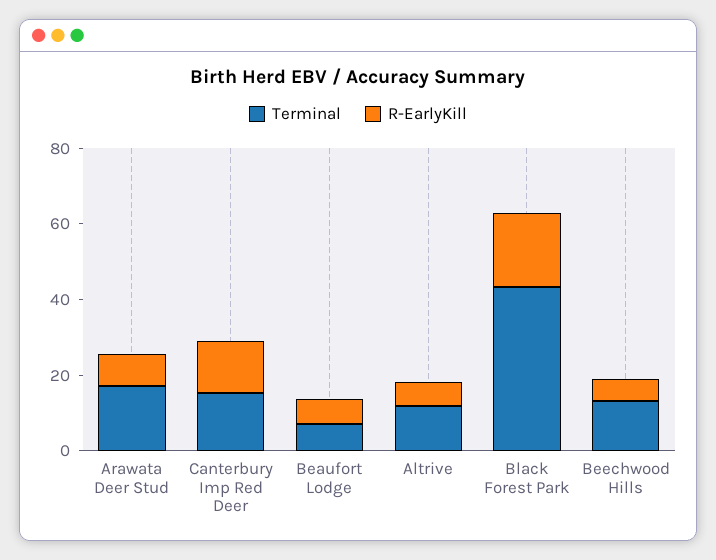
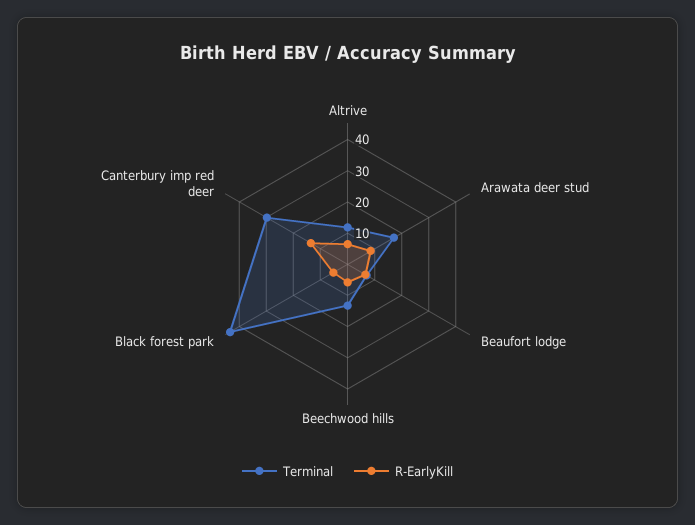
Terminal, Canterbury Imp Red Deer: 15 -> 30
R-EarlyKill, Black Forest Park: 20 -> 5

